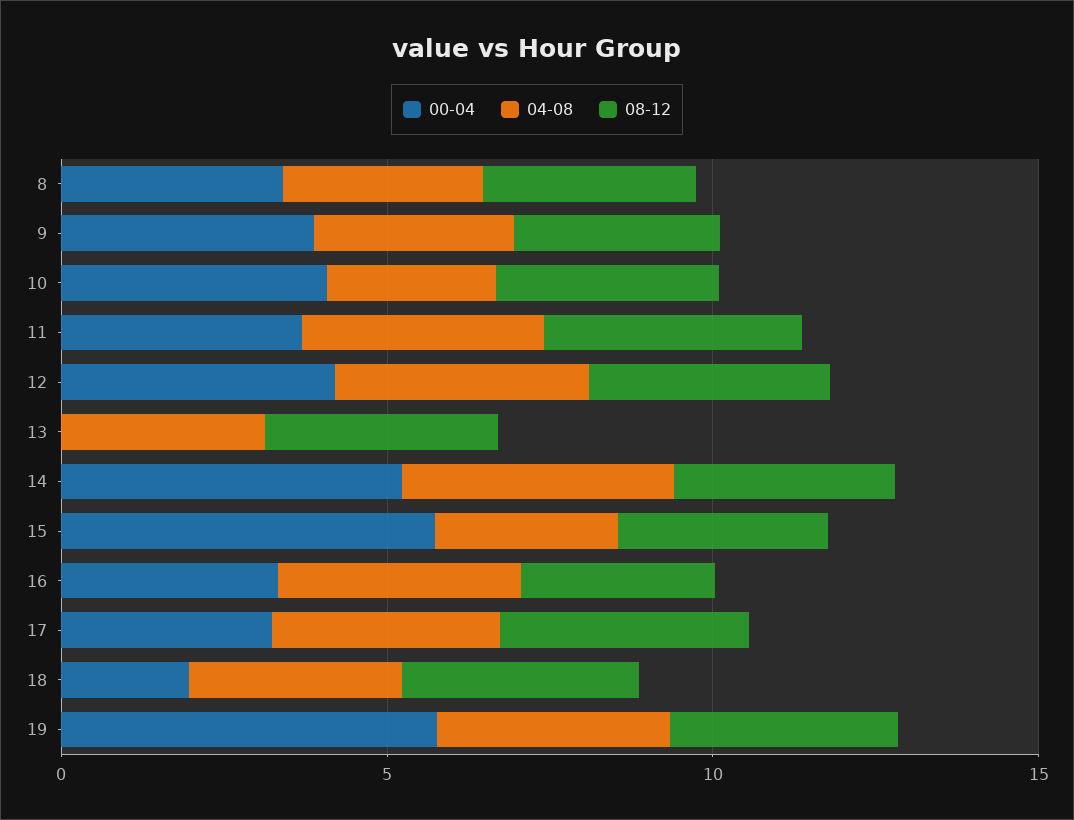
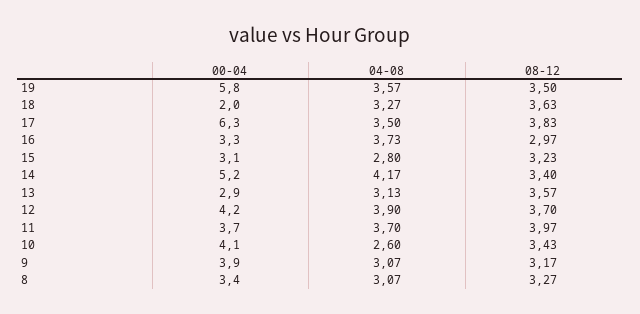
00-04, 13: 0 -> 2.9
00-04, 15: 6 -> 3.1
00-04, 17: 3 -> 6.3

